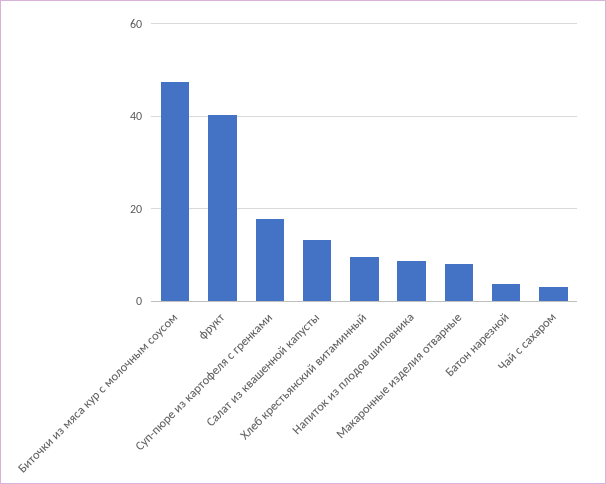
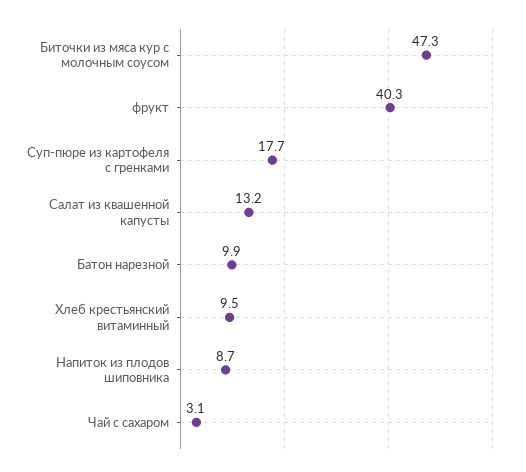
Макаронные изделия отварные: 8 -> none
Батон нарезной: 4 -> 9.9

